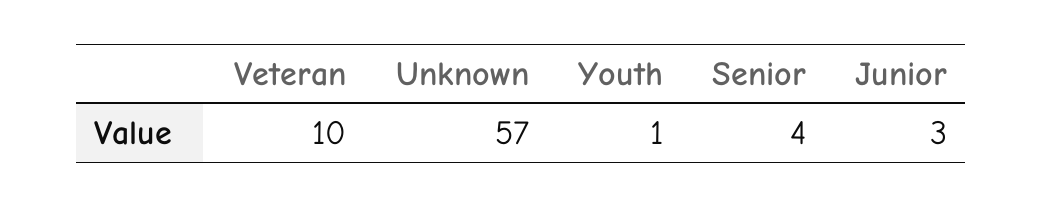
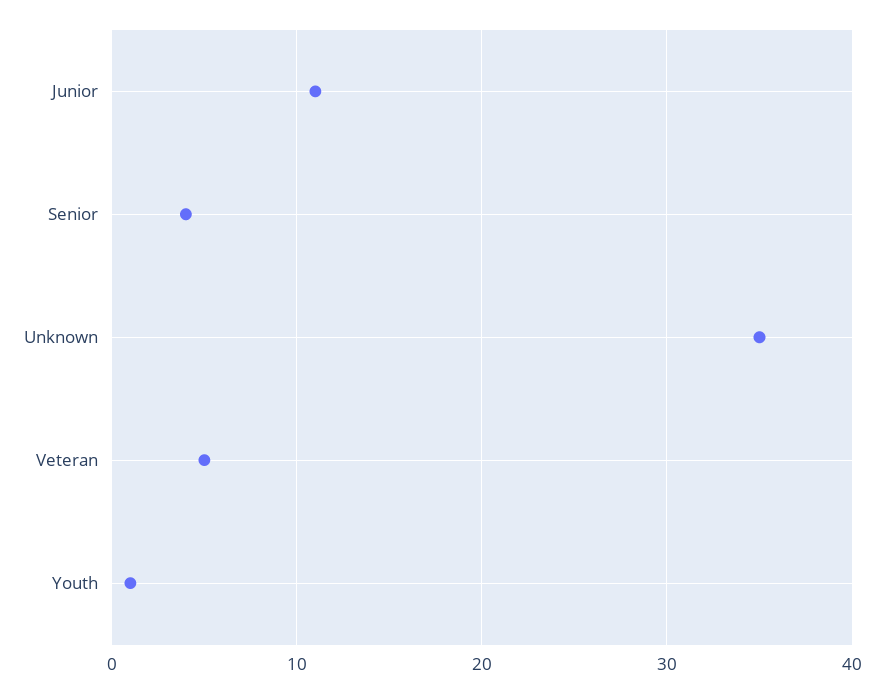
Veteran: 10 -> 5
Unknown: 57 -> 35
Junior: 3 -> 11

